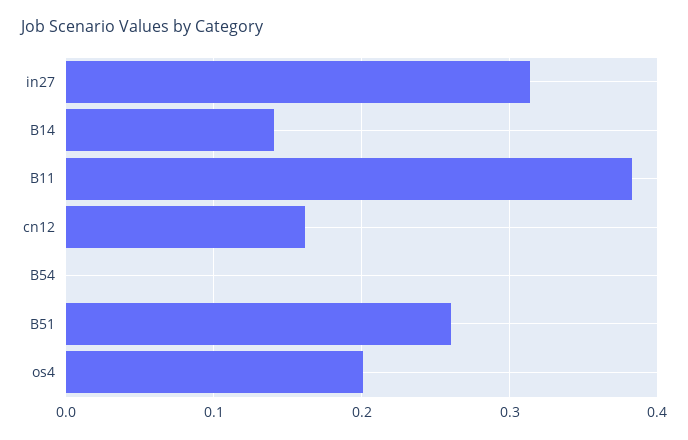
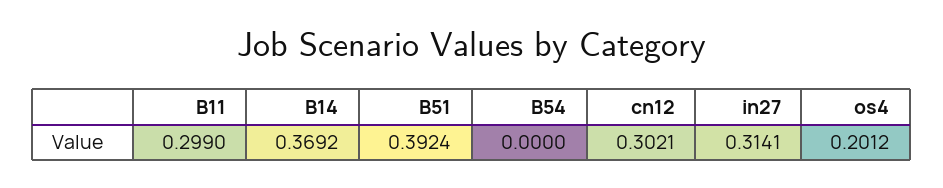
B14: 0.14 -> 0.3692
B11: 0.38 -> 0.299
cn12: 0.16 -> 0.3021
B51: 0.26 -> 0.3924

